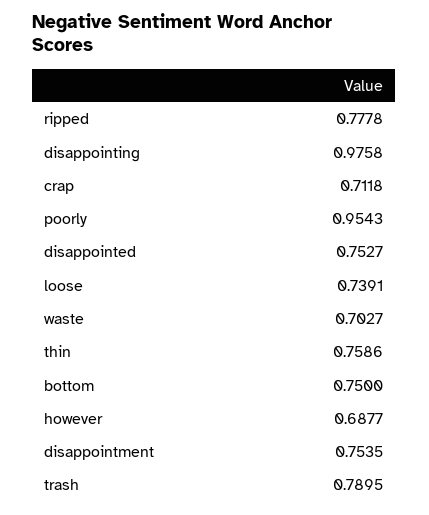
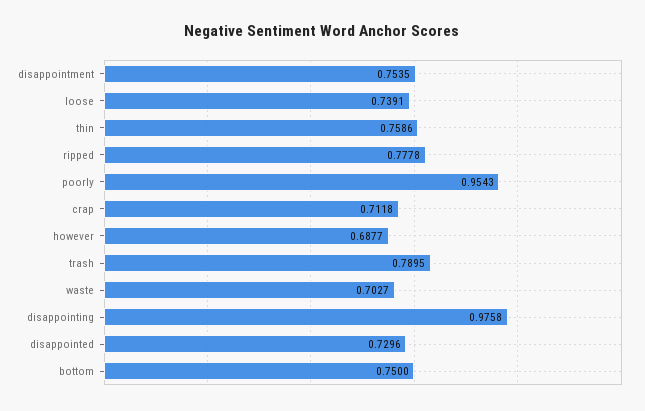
disappointed: 0.7527 -> 0.7296

